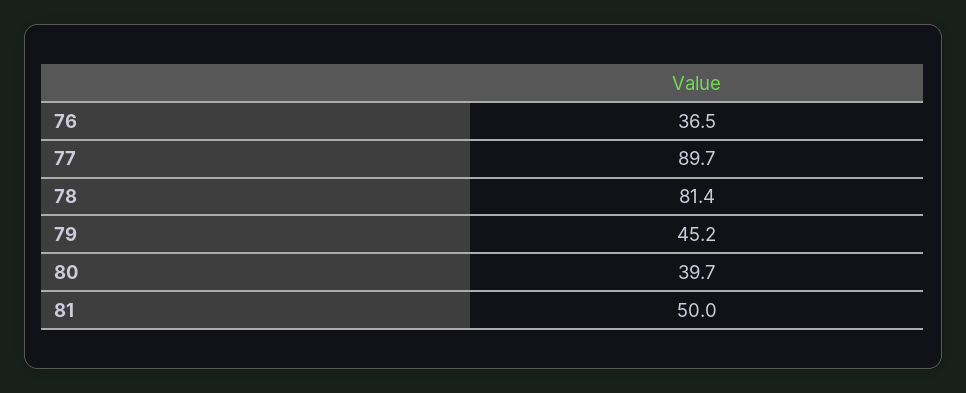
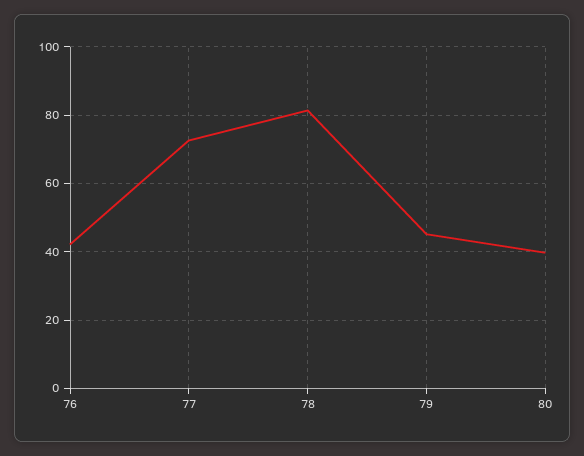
76: 36.5 -> 42
77: 89.7 -> 72
81: 50 -> none

